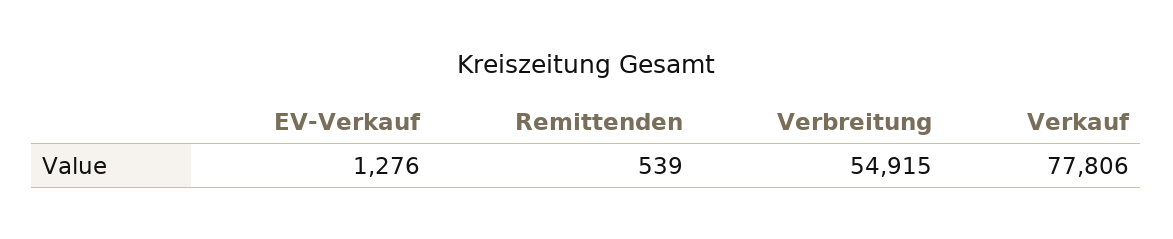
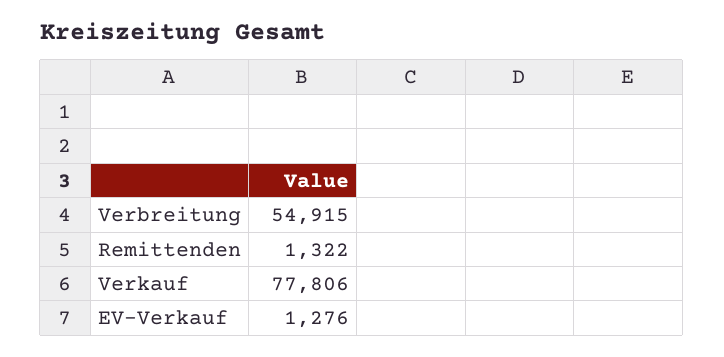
Remittenden: 539 -> 1322

